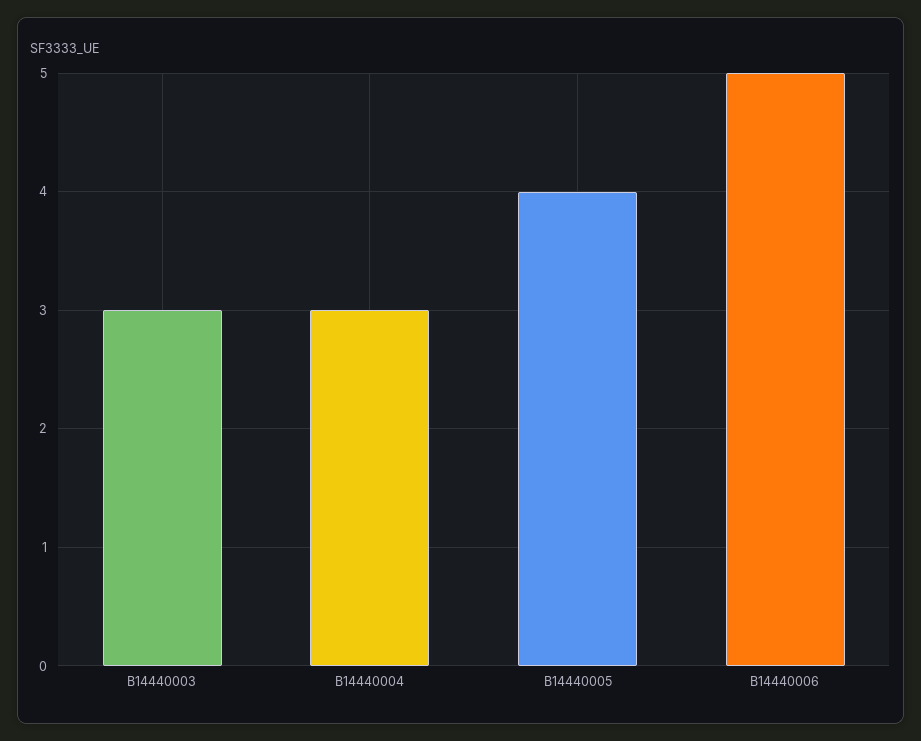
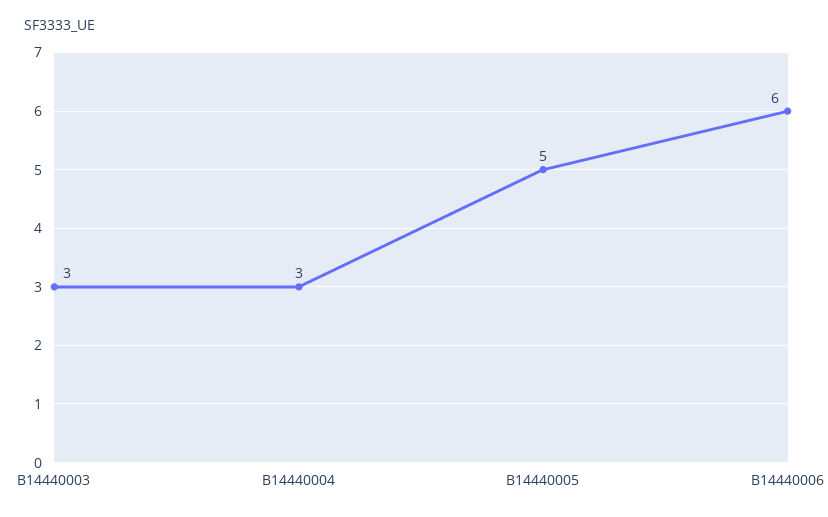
B14440005: 4 -> 5
B14440006: 5 -> 6

